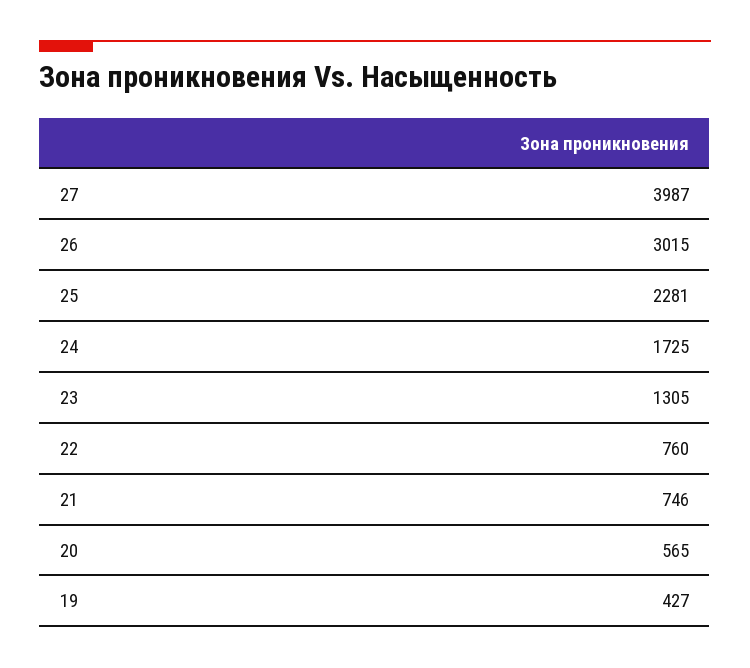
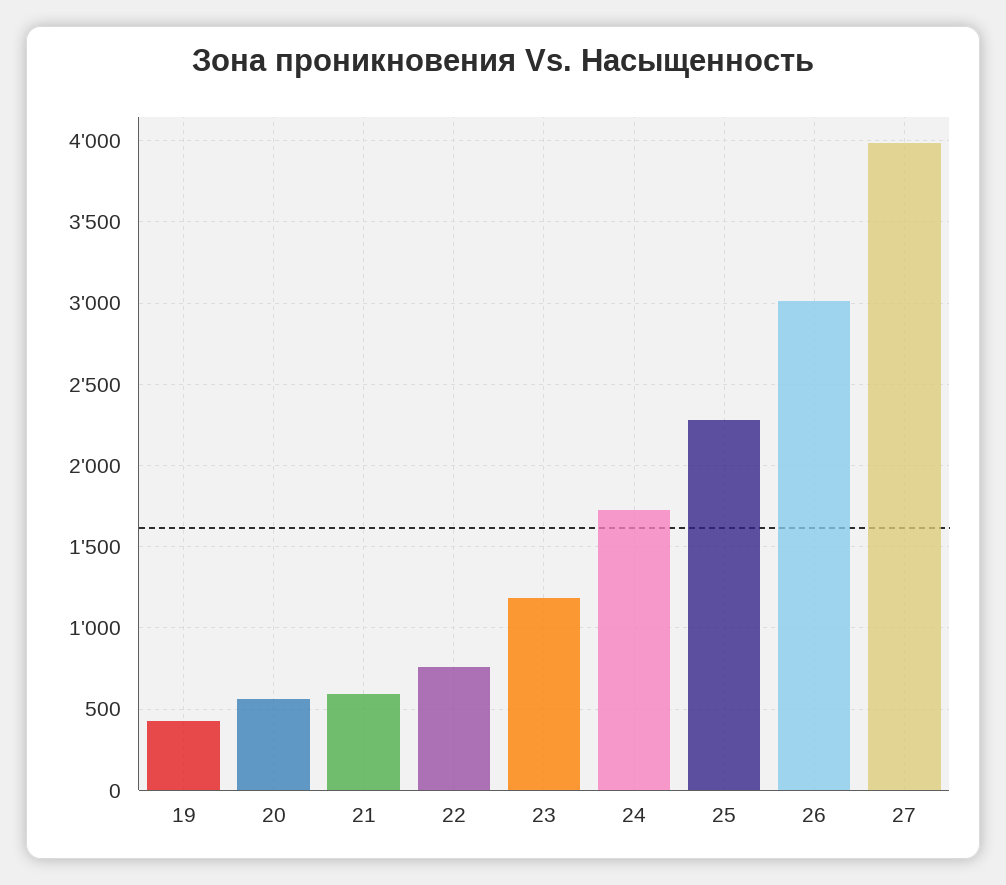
23: 1305 -> 1200
21: 746 -> 600

